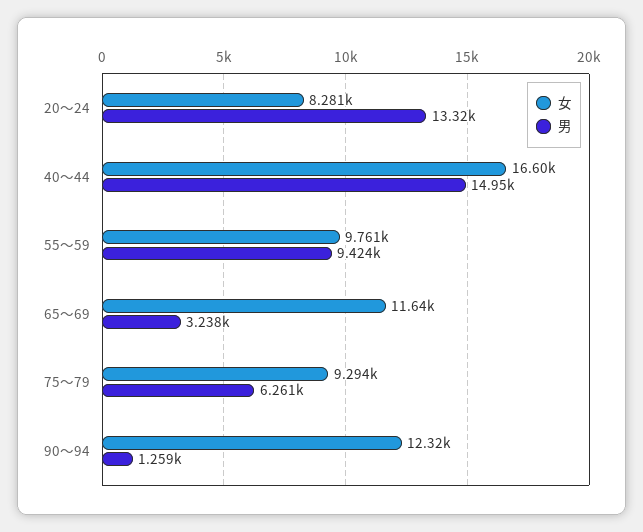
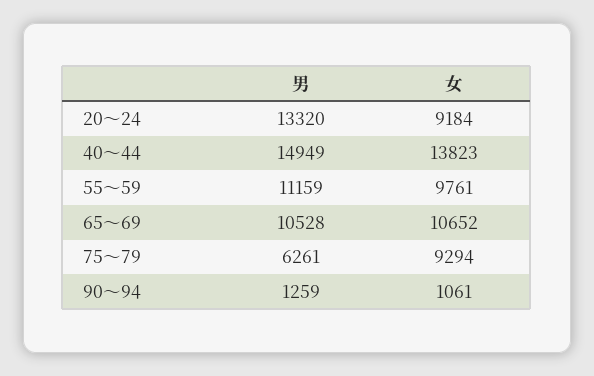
女, 20～24: 8281 -> 9184
女, 40～44: 16600 -> 13823
男, 55～59: 9424 -> 11159
女, 65～69: 11640 -> 10652
男, 65～69: 3238 -> 10528
女, 90～94: 12320 -> 1061

